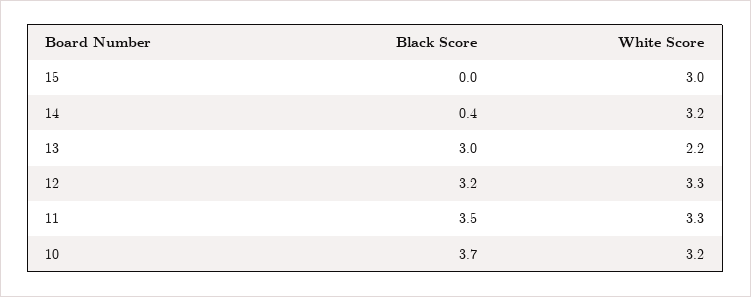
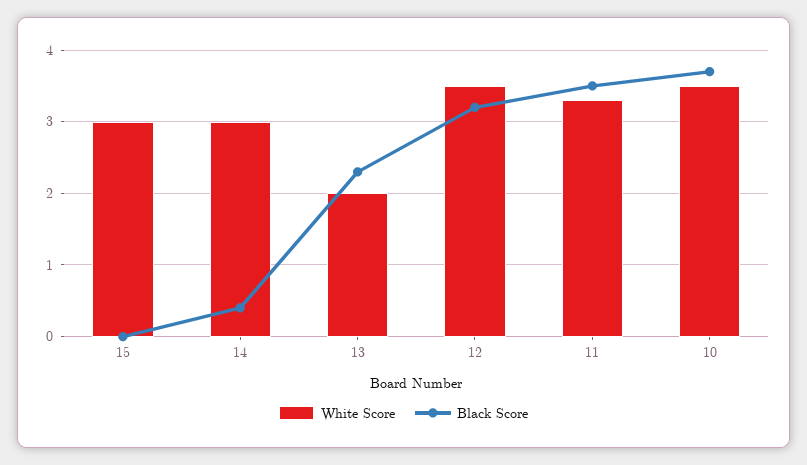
White Score, 14: 3.2 -> 3
Black Score, 13: 3 -> 2.3
White Score, 13: 2.2 -> 2
White Score, 12: 3.3 -> 3.5
White Score, 10: 3.2 -> 3.5

